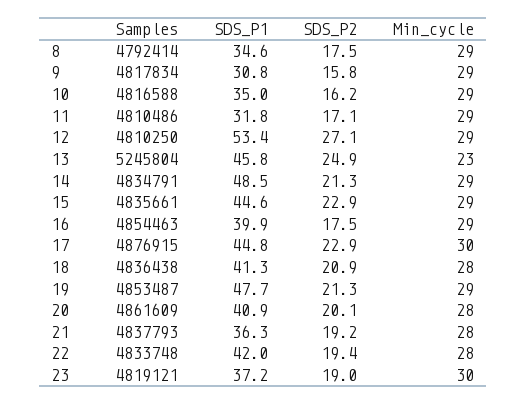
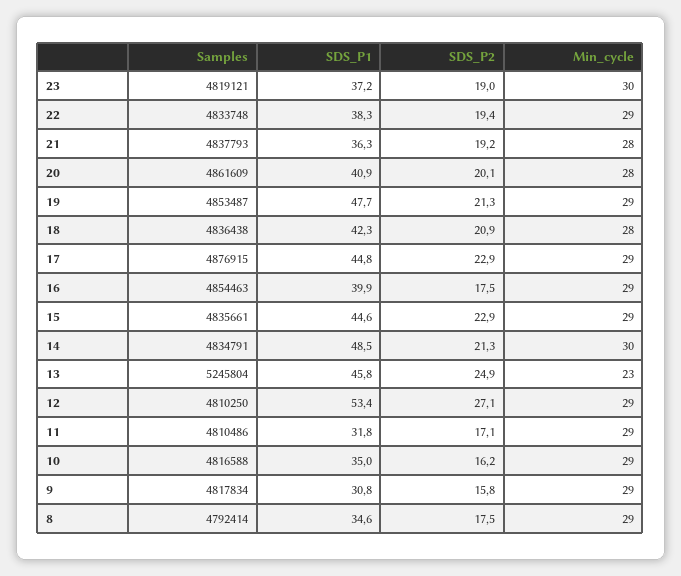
Min_cycle, 14: 29 -> 30
Min_cycle, 17: 30 -> 29
SDS_P1, 18: 41.3 -> 42.3
SDS_P1, 22: 42 -> 38.3
Min_cycle, 22: 28 -> 29

